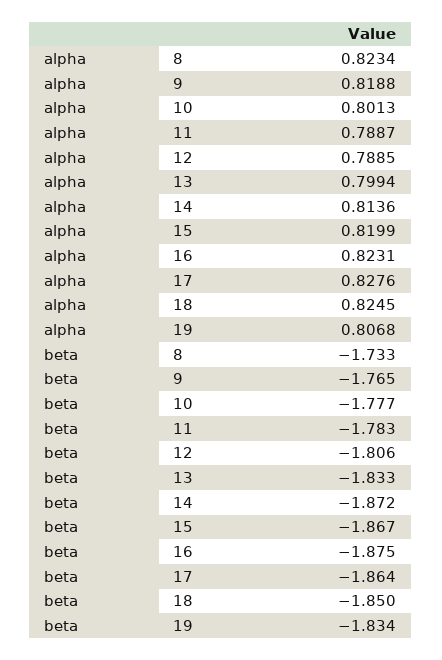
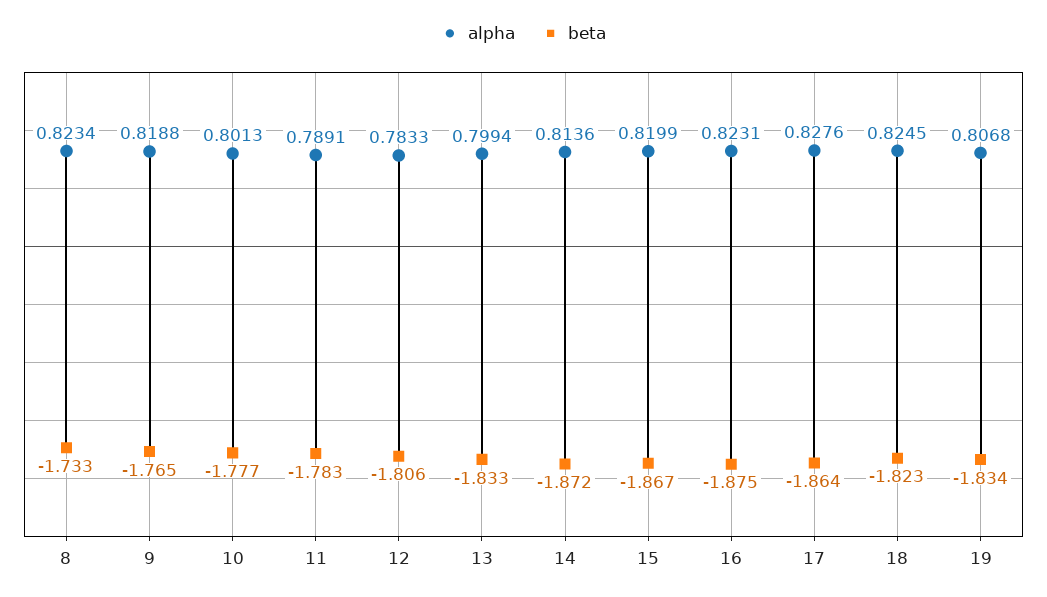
alpha, 11: 0.7887 -> 0.7891
alpha, 12: 0.7885 -> 0.7833
beta, 18: -1.85 -> -1.823

